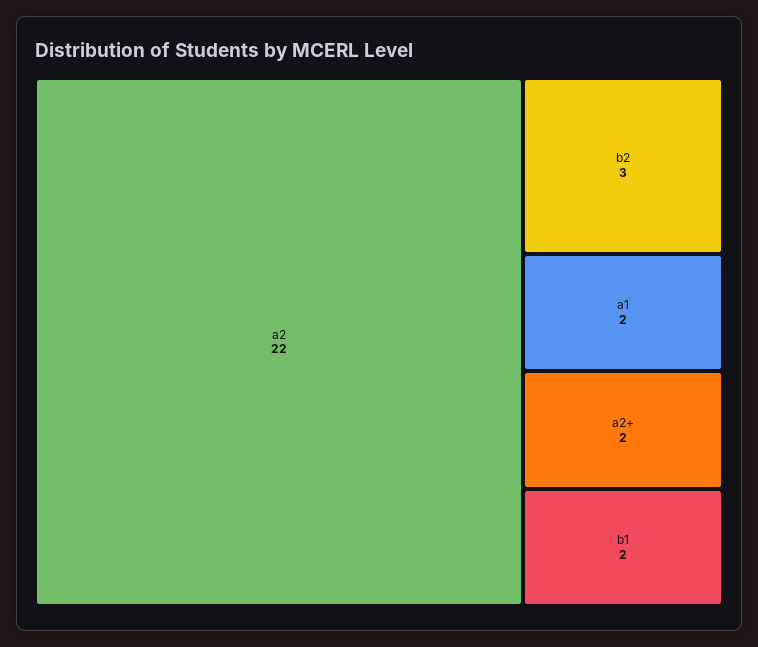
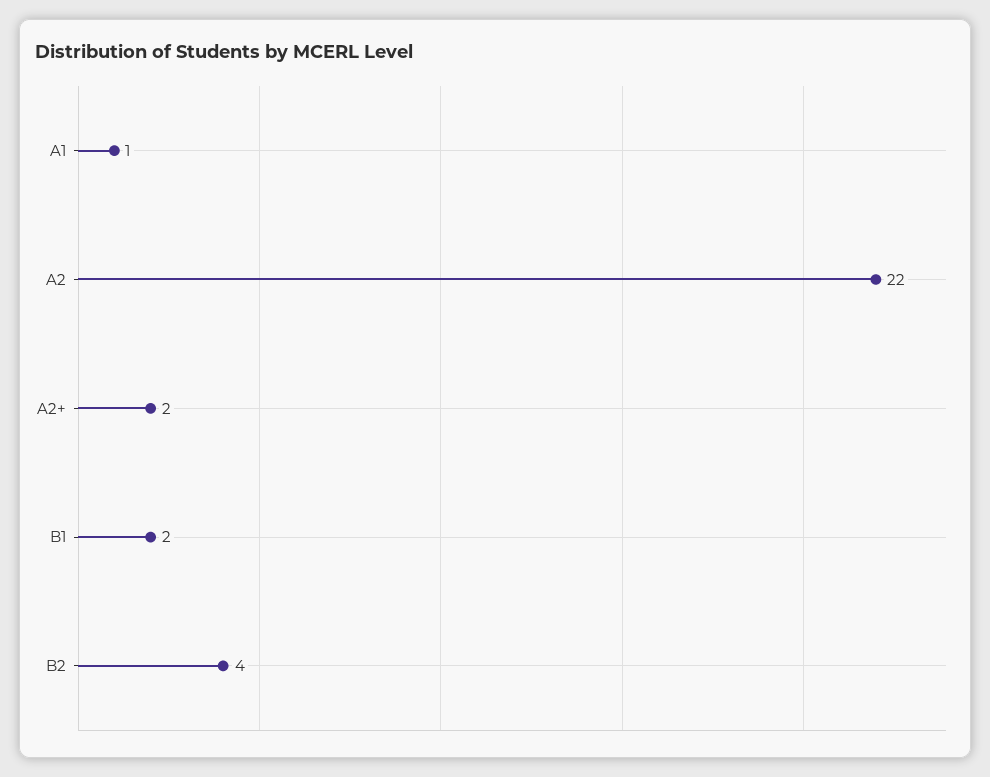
b2: 3 -> 4
a1: 2 -> 1

